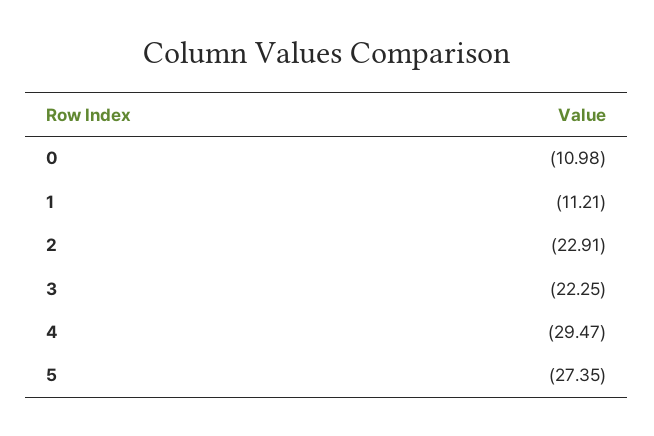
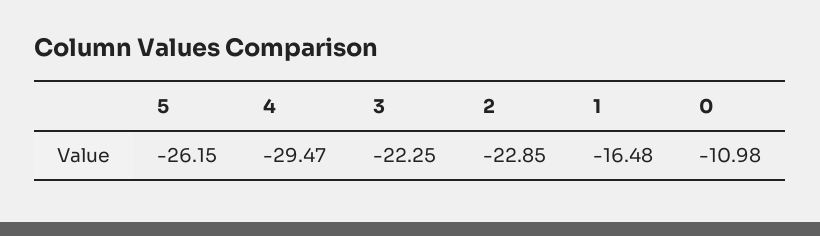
1: -11.21 -> -16.48
2: -22.91 -> -22.85
5: -27.35 -> -26.15

